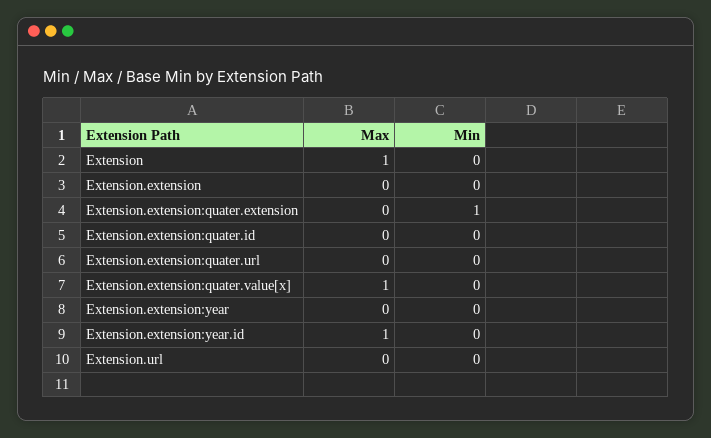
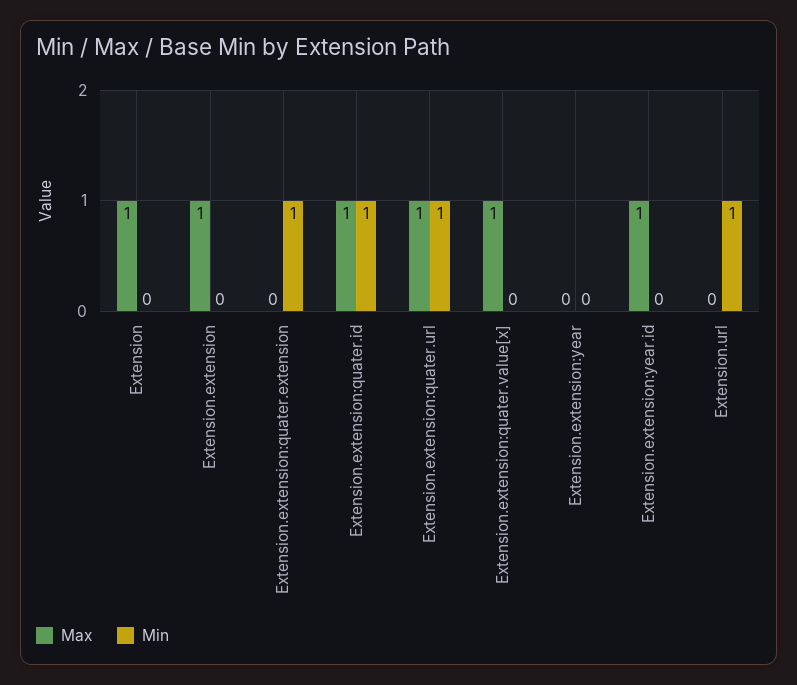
Max, Extension.extension: 0 -> 1
Max, Extension.extension:quater.id: 0 -> 1
Min, Extension.extension:quater.id: 0 -> 1
Max, Extension.extension:quater.url: 0 -> 1
Min, Extension.extension:quater.url: 0 -> 1
Min, Extension.url: 0 -> 1

